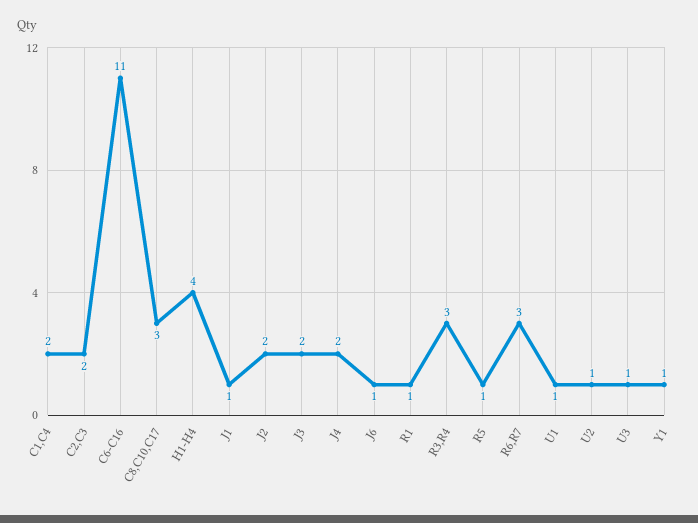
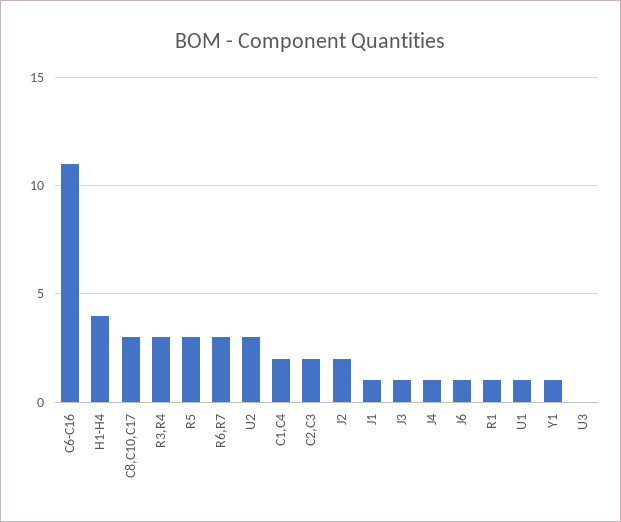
J3: 2 -> 1
J4: 2 -> 1
R5: 1 -> 3
U2: 1 -> 3
U3: 1 -> 0

